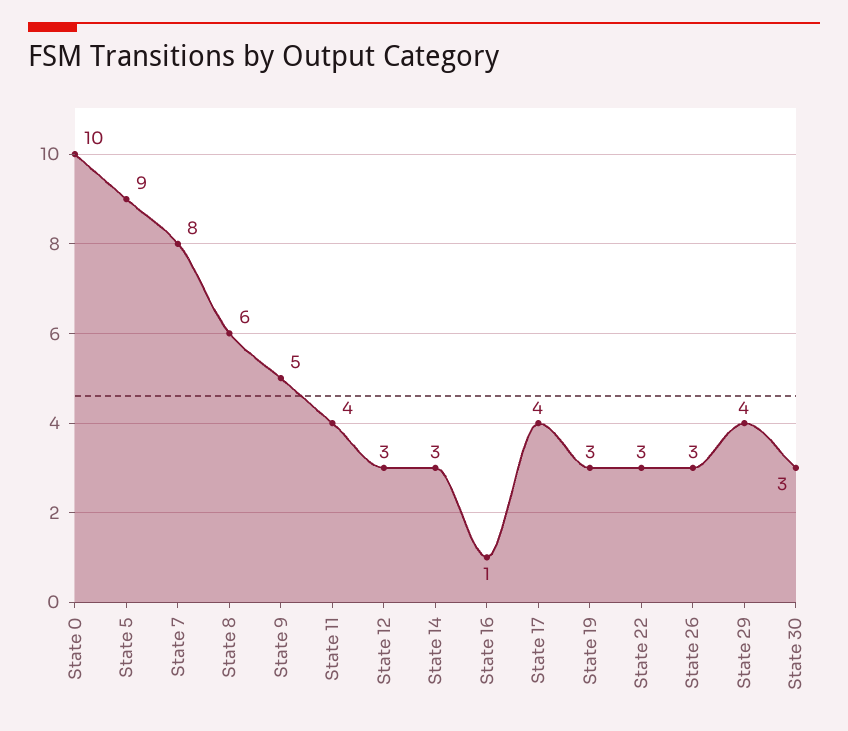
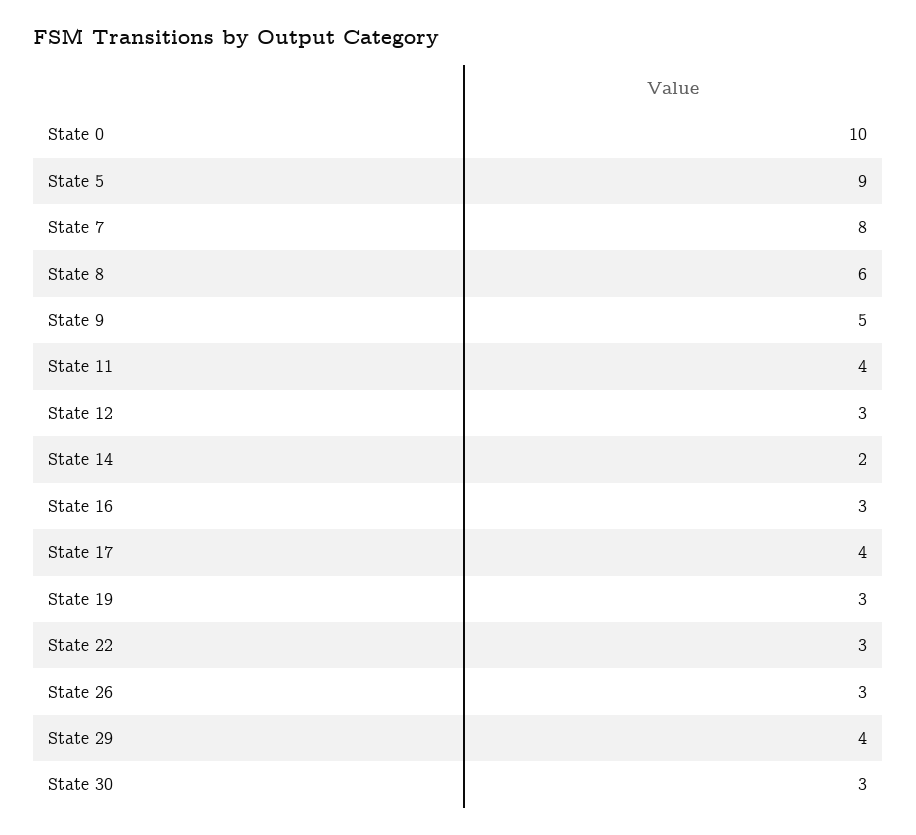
State 14: 3 -> 2
State 16: 1 -> 3

